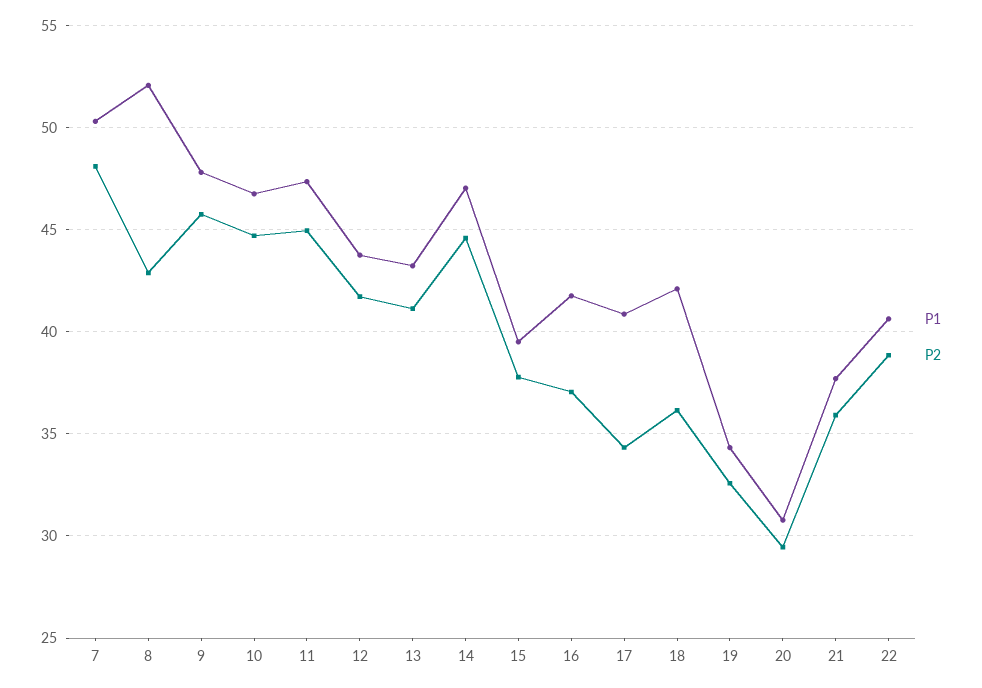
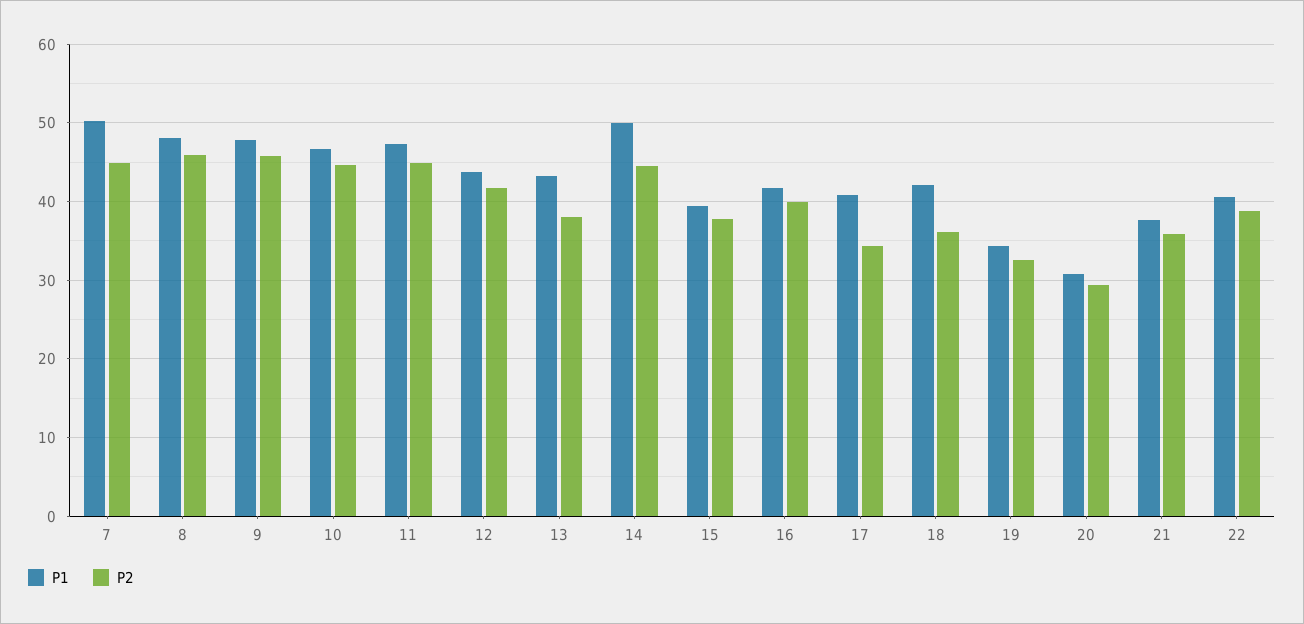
P2, 7: 48 -> 45
P1, 8: 52 -> 48
P2, 8: 43 -> 46
P2, 13: 41 -> 38
P1, 14: 47 -> 50
P2, 16: 37 -> 40

